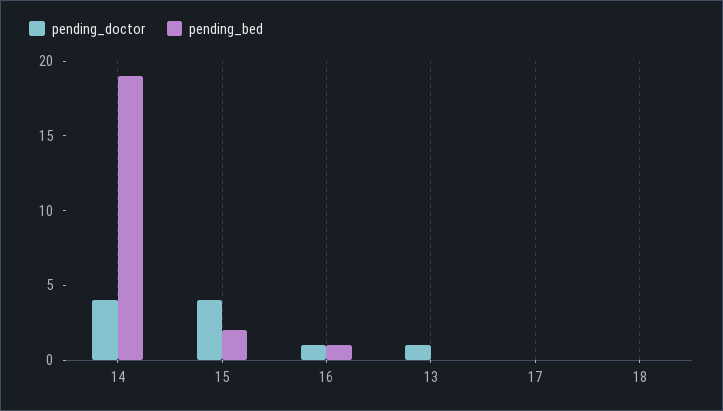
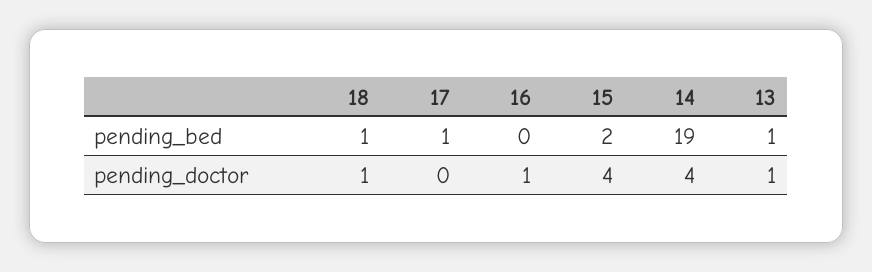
pending_bed, 16: 1 -> 0
pending_bed, 13: 0 -> 1
pending_bed, 17: 0 -> 1
pending_doctor, 18: 0 -> 1
pending_bed, 18: 0 -> 1

